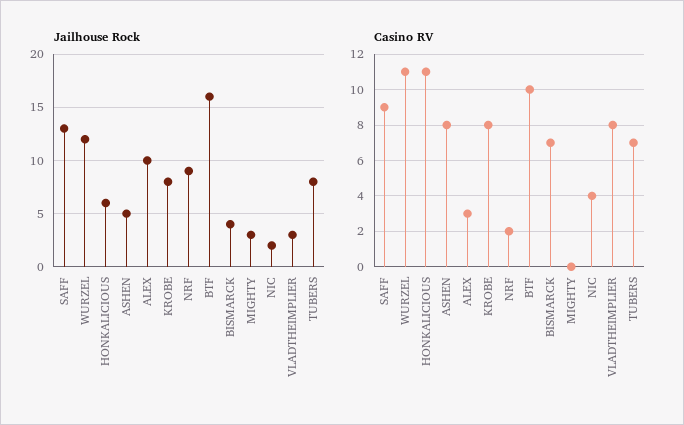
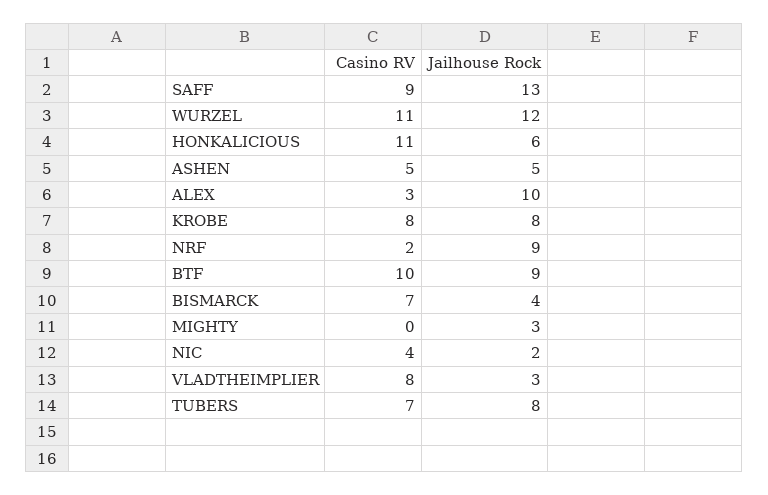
Jailhouse Rock, BTF: 16 -> 9
Casino RV, ASHEN: 8 -> 5

